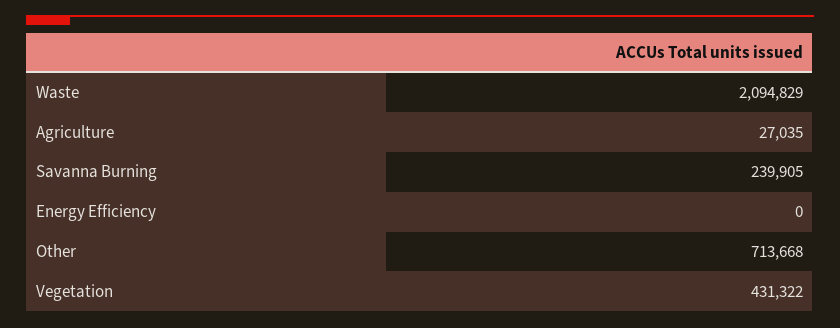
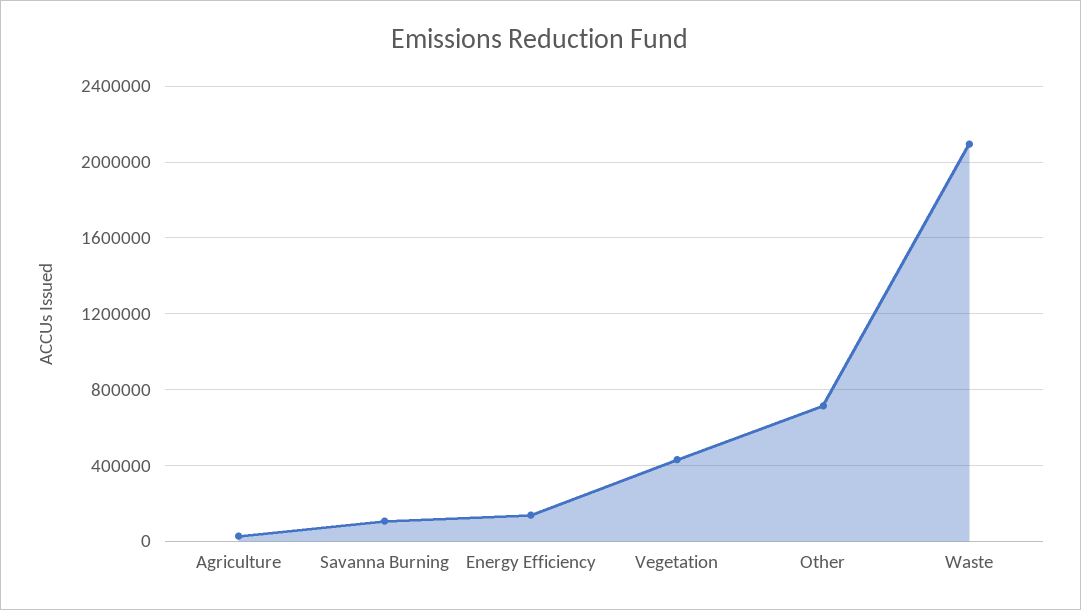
Savanna Burning: 239905 -> 100000
Energy Efficiency: 0 -> 150000

